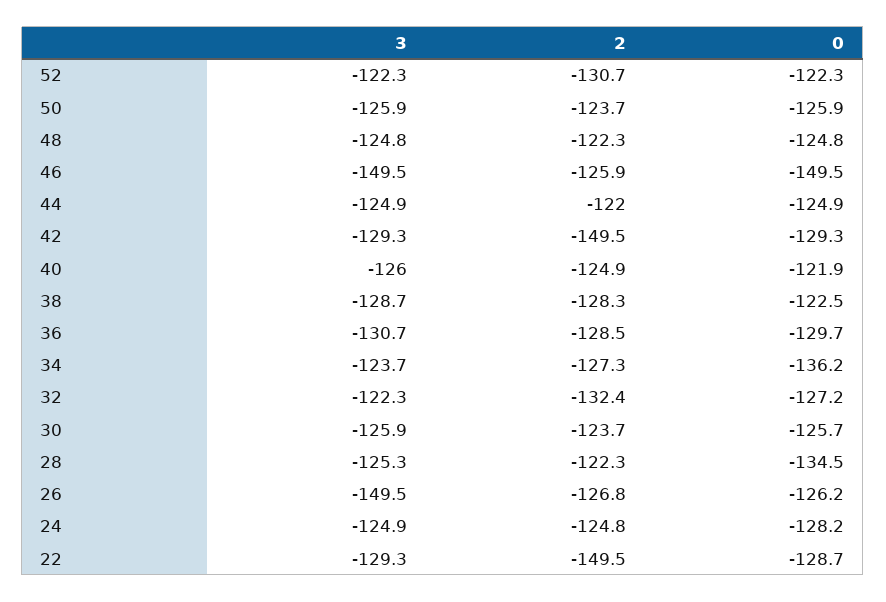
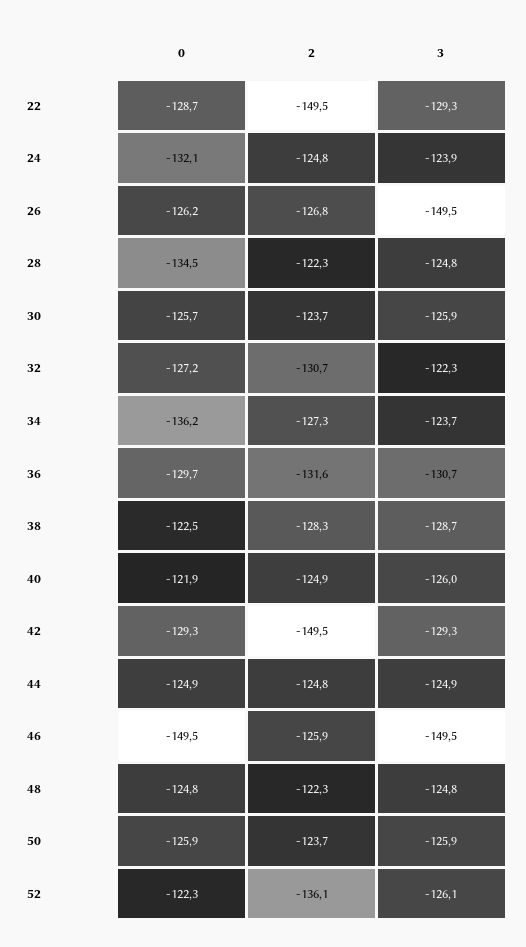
3, 52: -122.3 -> -126.1
2, 52: -130.7 -> -136.1
2, 44: -122 -> -124.8
2, 36: -128.5 -> -131.6
2, 32: -132.4 -> -130.7
3, 28: -125.3 -> -124.8
3, 24: -124.9 -> -123.9
0, 24: -128.2 -> -132.1

